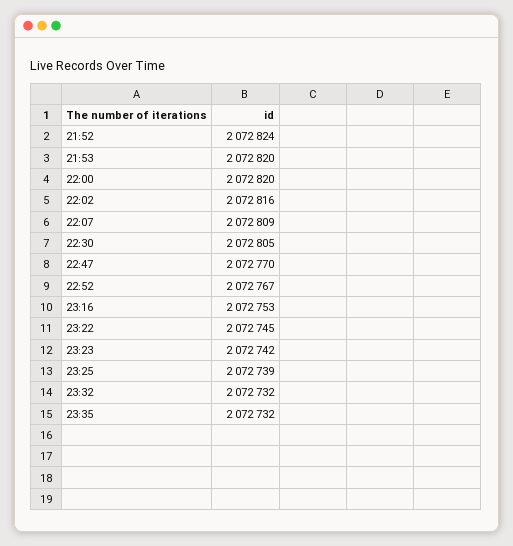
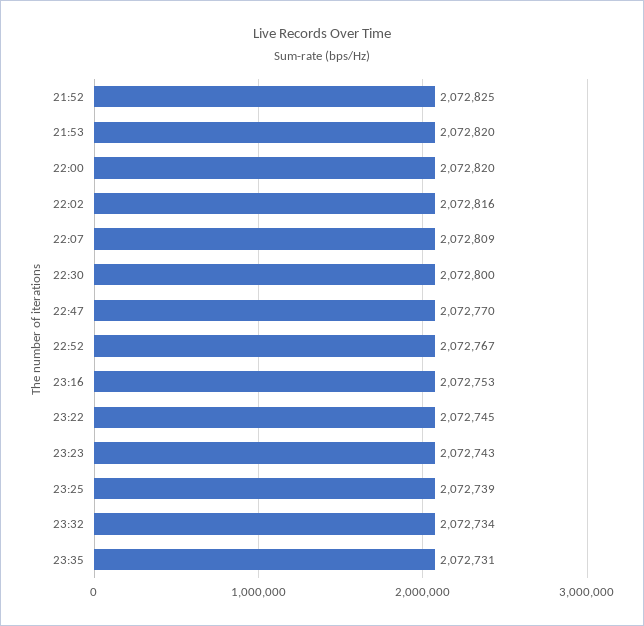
21:52: 2072824 -> 2072825
22:30: 2072805 -> 2072800
23:23: 2072742 -> 2072743
23:32: 2072732 -> 2072734
23:35: 2072732 -> 2072731

